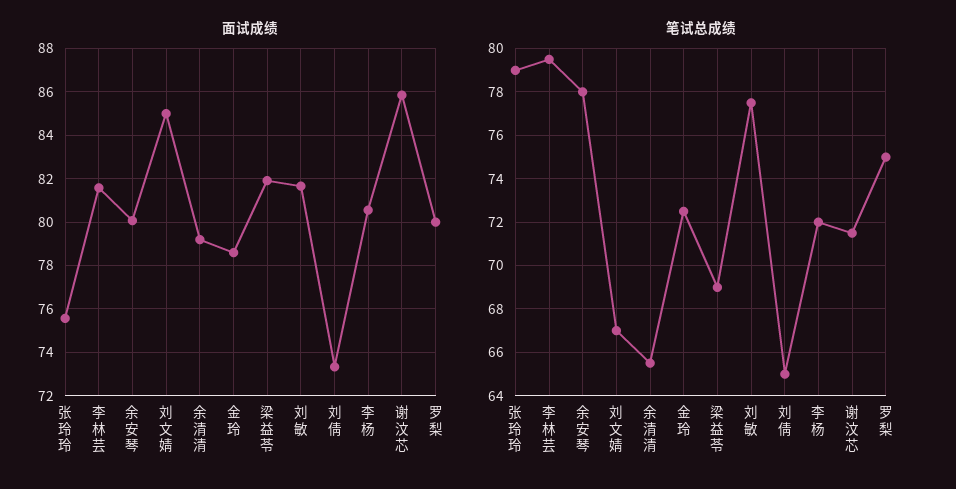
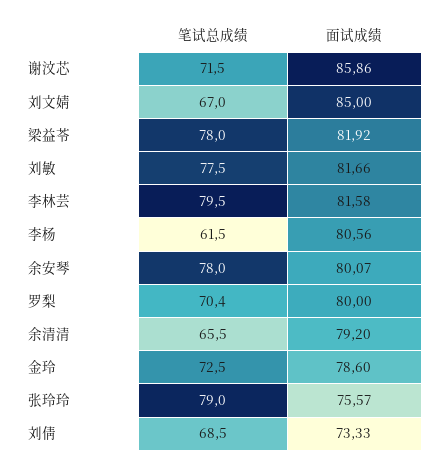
笔试总成绩, 梁益苓: 69 -> 78
笔试总成绩, 刘倩: 65 -> 68.5
笔试总成绩, 李杨: 72 -> 61.5
笔试总成绩, 罗梨: 75 -> 70.4

